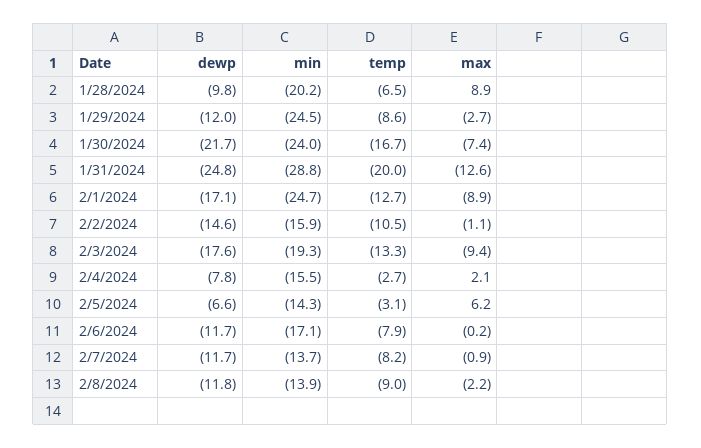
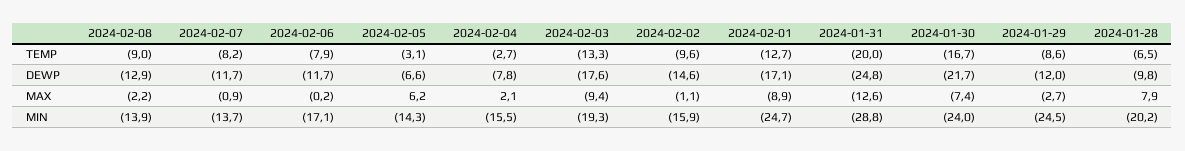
max, 1/28/2024: 8.9 -> 7.9
temp, 2/2/2024: -10.5 -> -9.6
dewp, 2/8/2024: -11.8 -> -12.9

